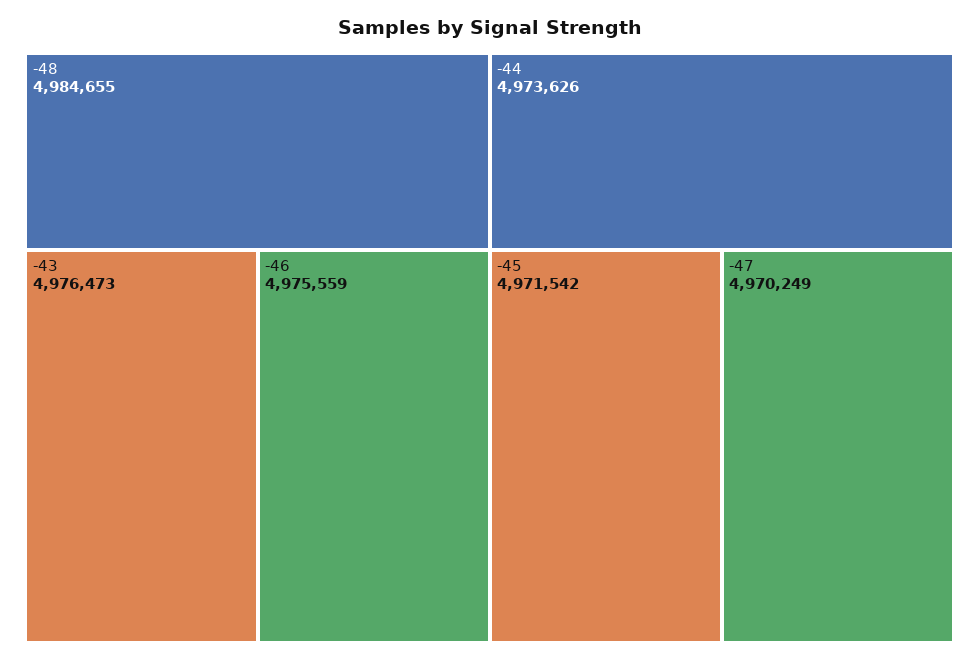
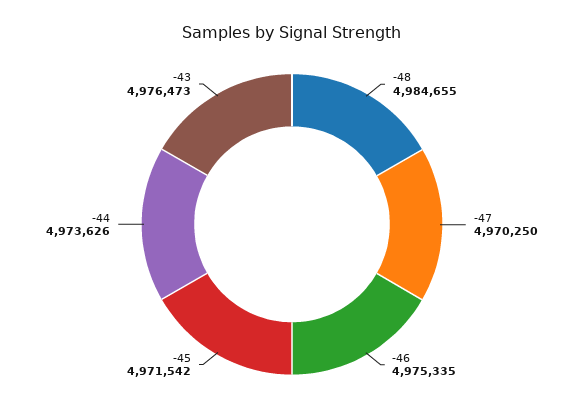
-46: 4975559 -> 4975335
-47: 4970249 -> 4970250

